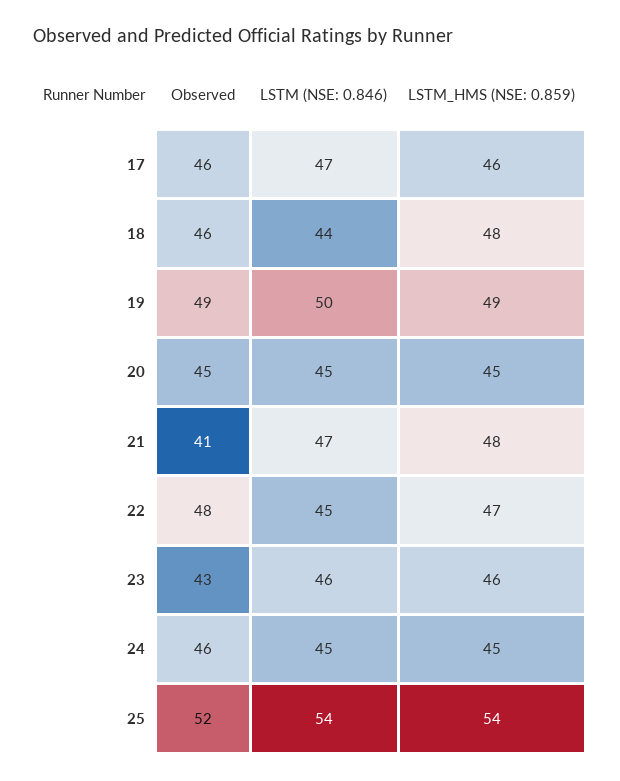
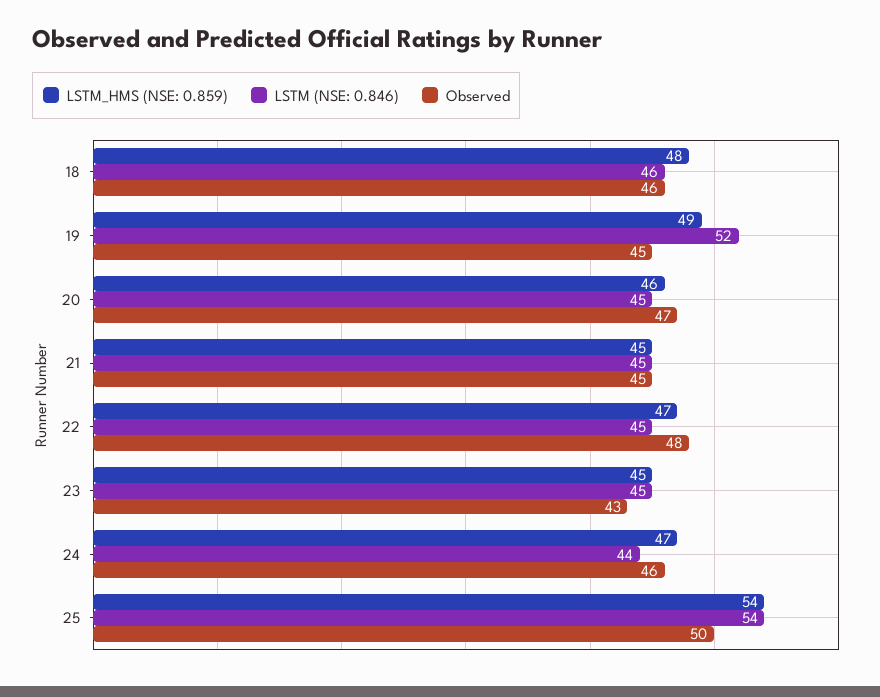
Observed, 17: 46 -> none
LSTM (NSE: 0.846), 17: 47 -> none
LSTM_HMS (NSE: 0.859), 17: 46 -> none
LSTM (NSE: 0.846), 18: 44 -> 46
Observed, 19: 49 -> 45
LSTM (NSE: 0.846), 19: 50 -> 52
Observed, 20: 45 -> 47
LSTM_HMS (NSE: 0.859), 20: 45 -> 46
Observed, 21: 41 -> 45
LSTM (NSE: 0.846), 21: 47 -> 45
LSTM_HMS (NSE: 0.859), 21: 48 -> 45
LSTM (NSE: 0.846), 23: 46 -> 45
LSTM_HMS (NSE: 0.859), 23: 46 -> 45
LSTM (NSE: 0.846), 24: 45 -> 44
LSTM_HMS (NSE: 0.859), 24: 45 -> 47
Observed, 25: 52 -> 50

